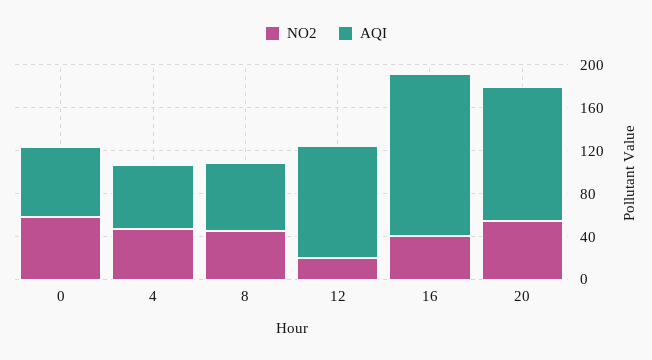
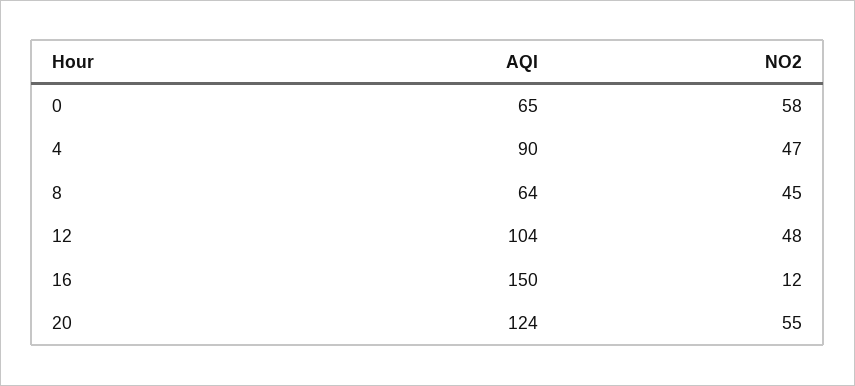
AQI, 4: 60 -> 90
NO2, 12: 20 -> 48
NO2, 16: 40 -> 12

